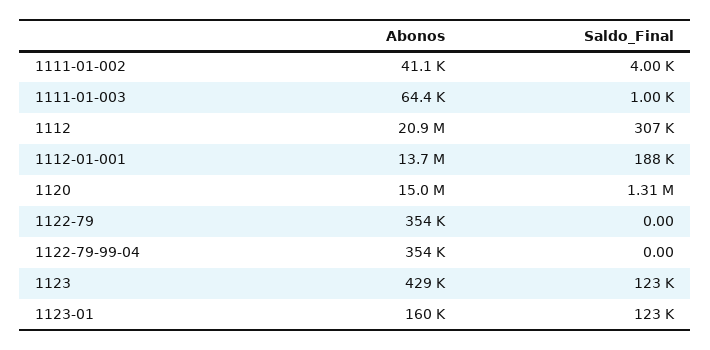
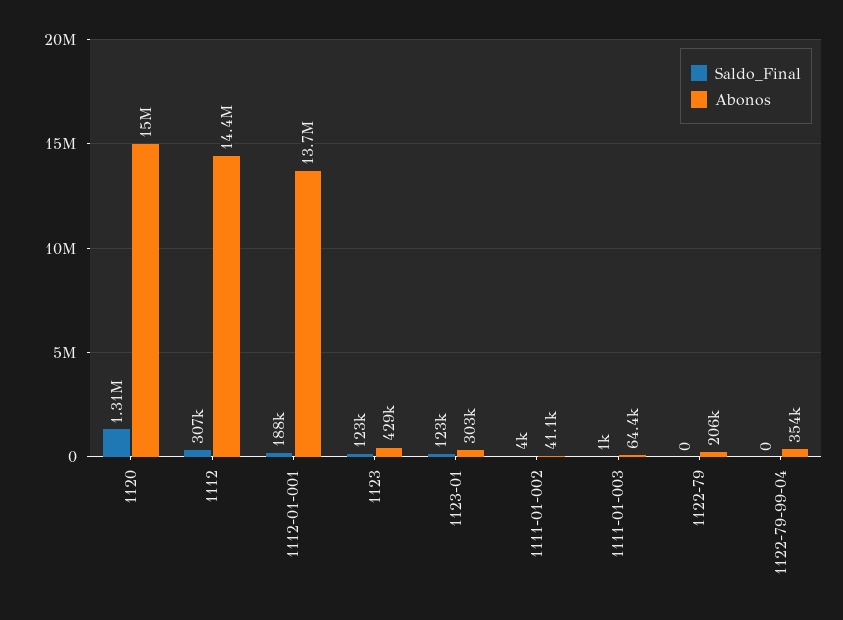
Abonos, 1112: 20900000 -> 14400000
Abonos, 1122-79: 354000 -> 206000
Abonos, 1123-01: 160000 -> 303000

